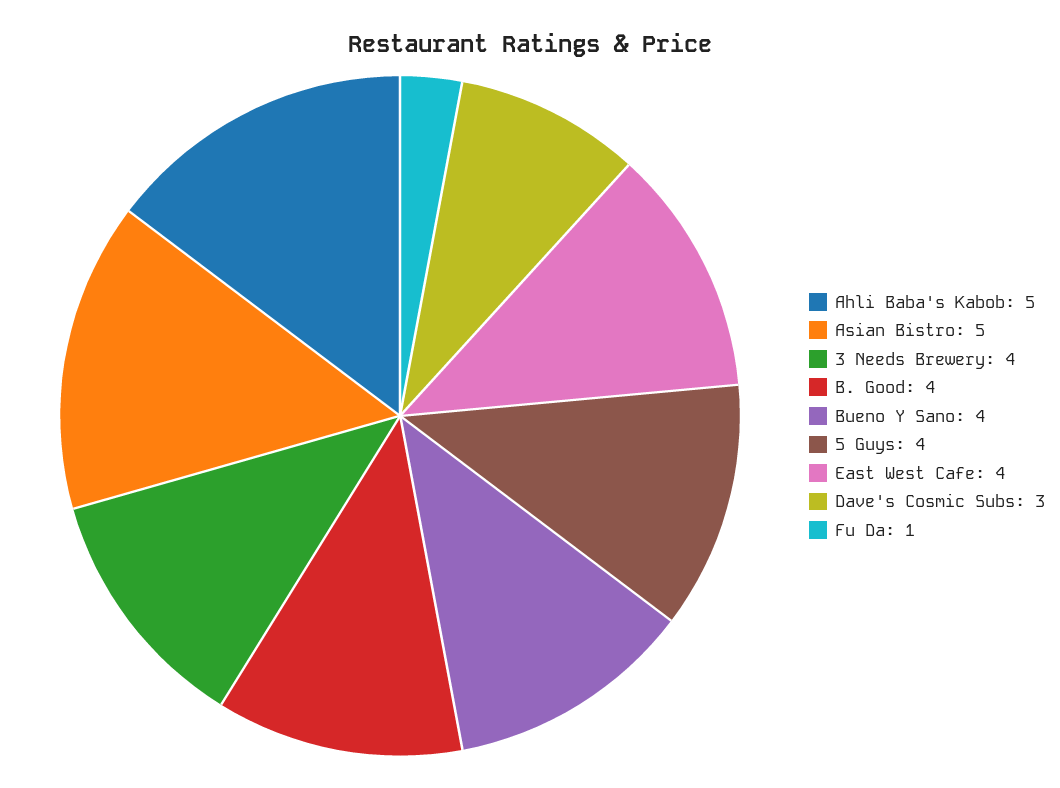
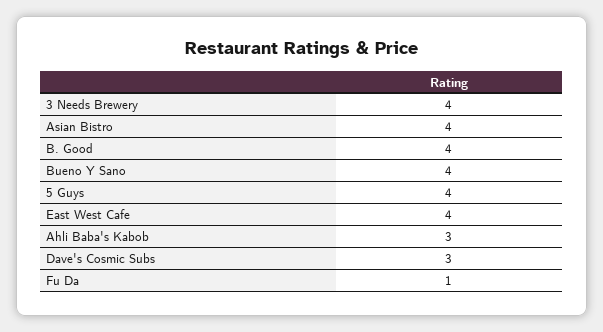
Ahli Baba's Kabob: 5 -> 3
Asian Bistro: 5 -> 4

